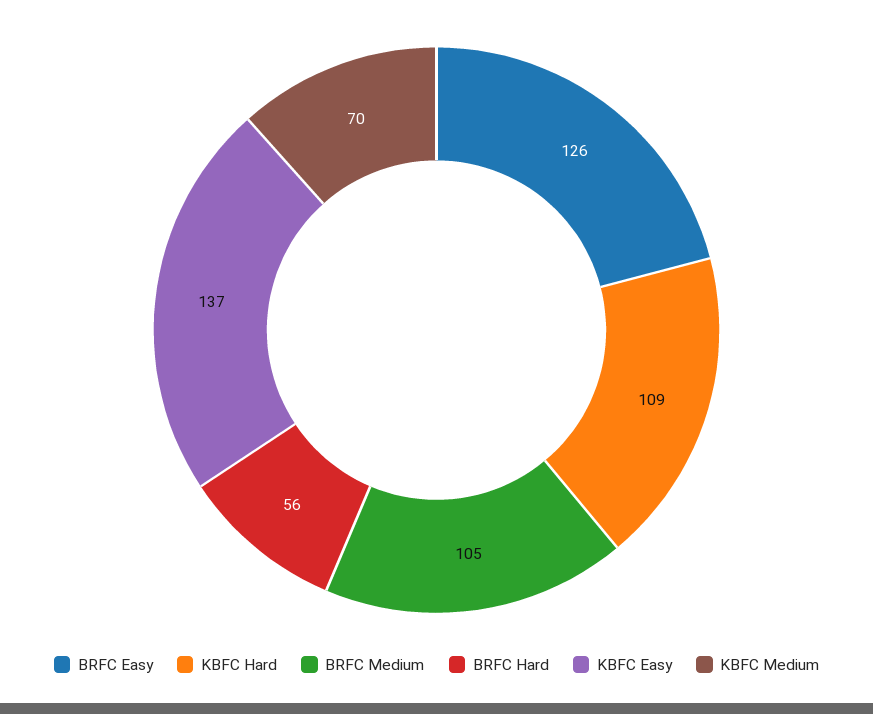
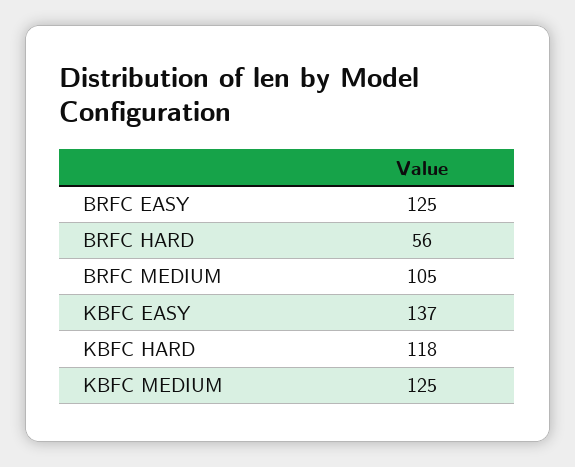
BRFC Easy: 126 -> 125
KBFC Hard: 109 -> 118
KBFC Medium: 70 -> 125

